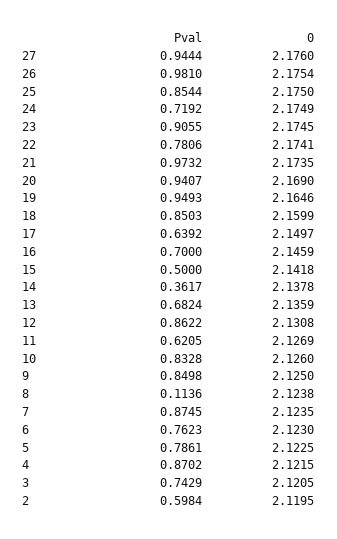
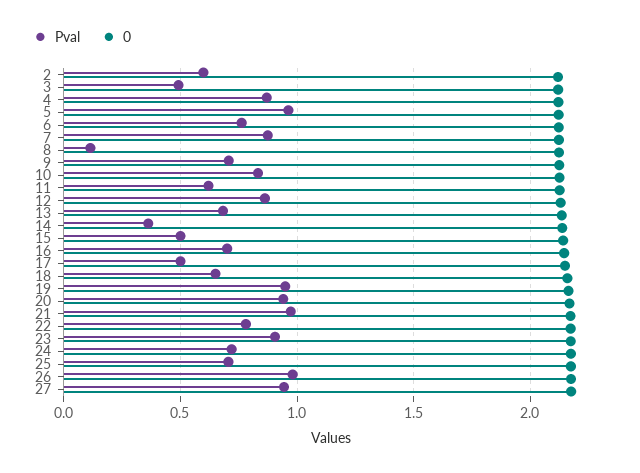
Pval, 25: 0.8544 -> 0.7
Pval, 18: 0.8503 -> 0.65
Pval, 17: 0.6392 -> 0.5
Pval, 9: 0.8498 -> 0.7
Pval, 5: 0.7861 -> 0.95
Pval, 3: 0.7429 -> 0.5

